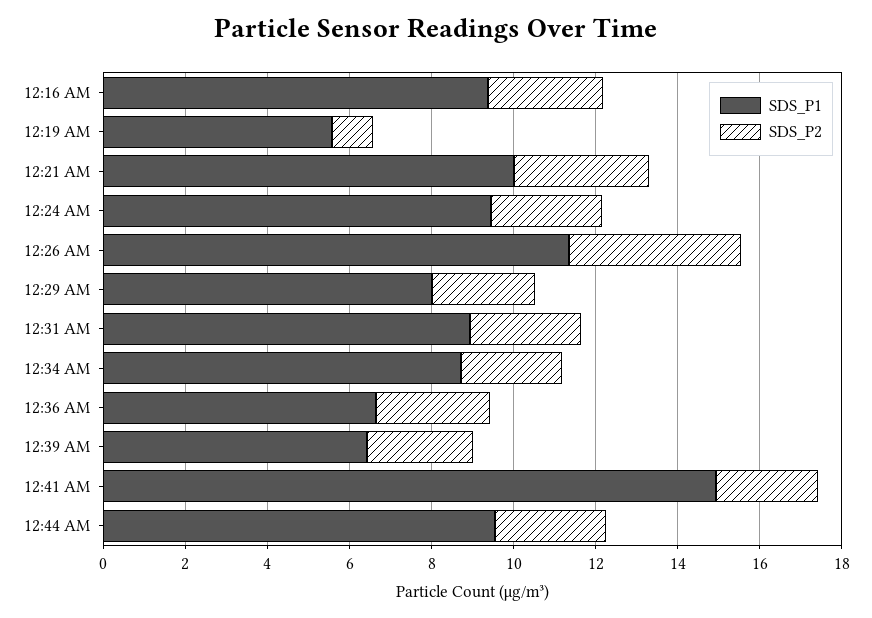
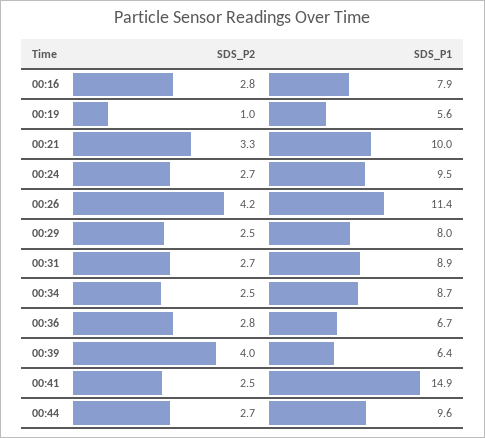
SDS_P1, 12:16 AM: 9.5 -> 7.9
SDS_P2, 12:39 AM: 2.5 -> 4

